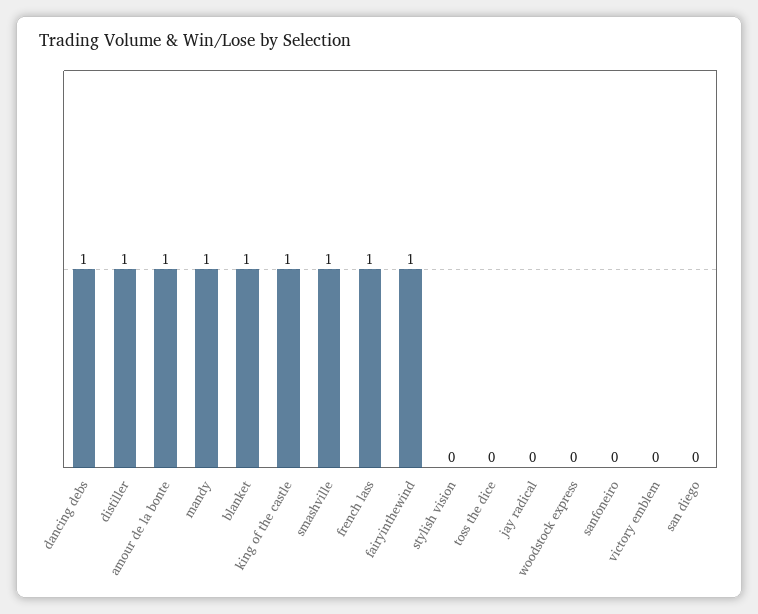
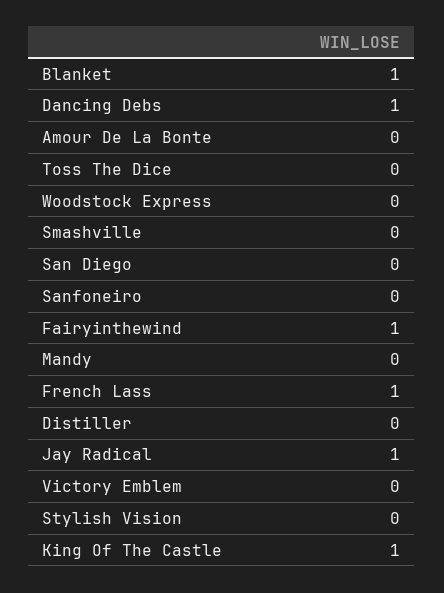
distiller: 1 -> 0
amour de la bonte: 1 -> 0
mandy: 1 -> 0
smashville: 1 -> 0
jay radical: 0 -> 1

